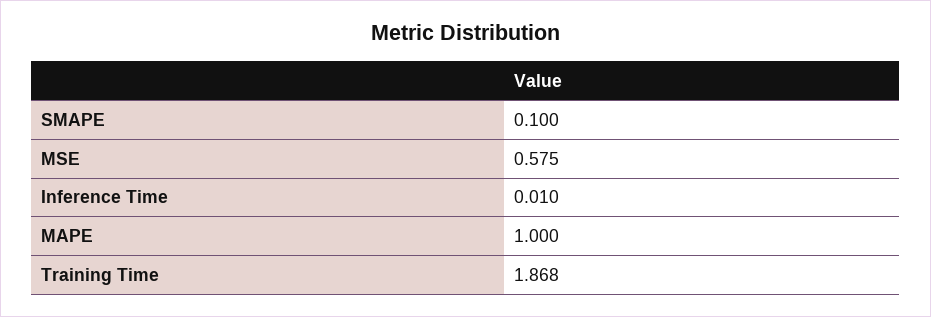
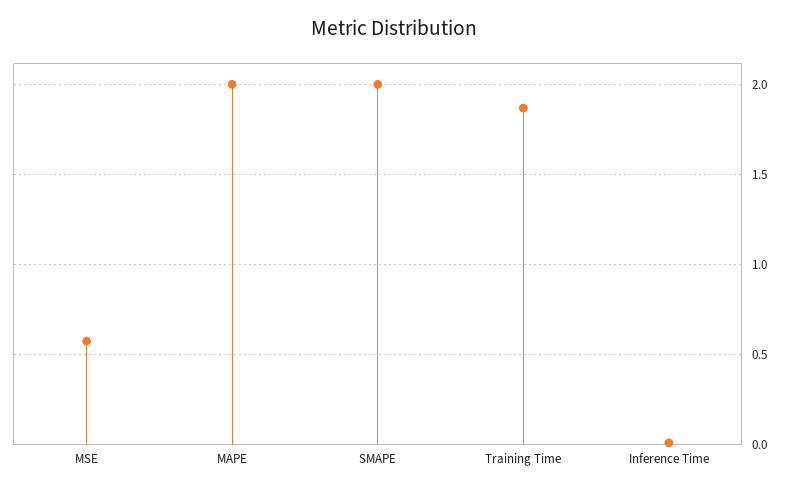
SMAPE: 0.1 -> 2
MAPE: 1 -> 2

